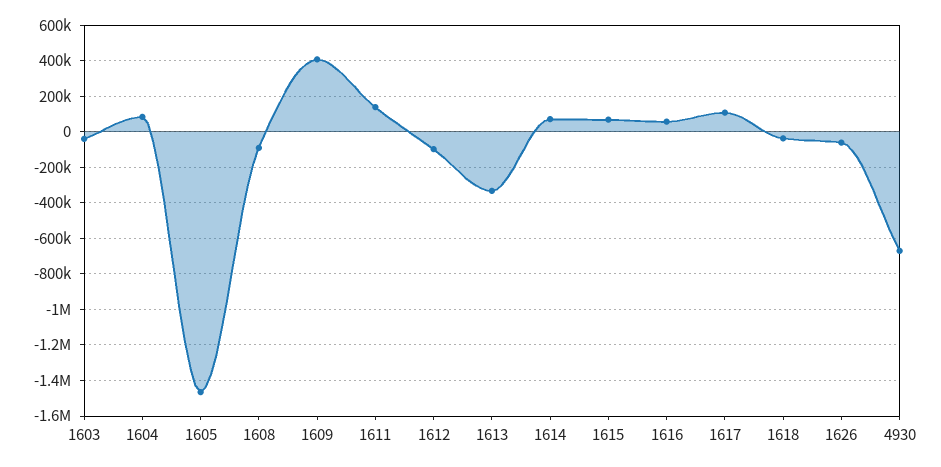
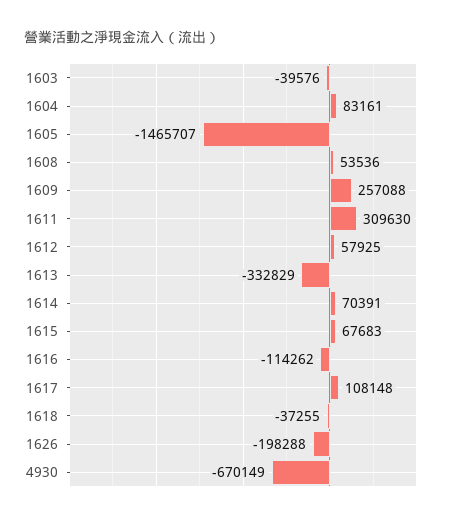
1608: -100000 -> 53536
1609: 400000 -> 257088
1611: 150000 -> 309630
1612: -100000 -> 57925
1616: 50000 -> -114262
1626: -50000 -> -198288

